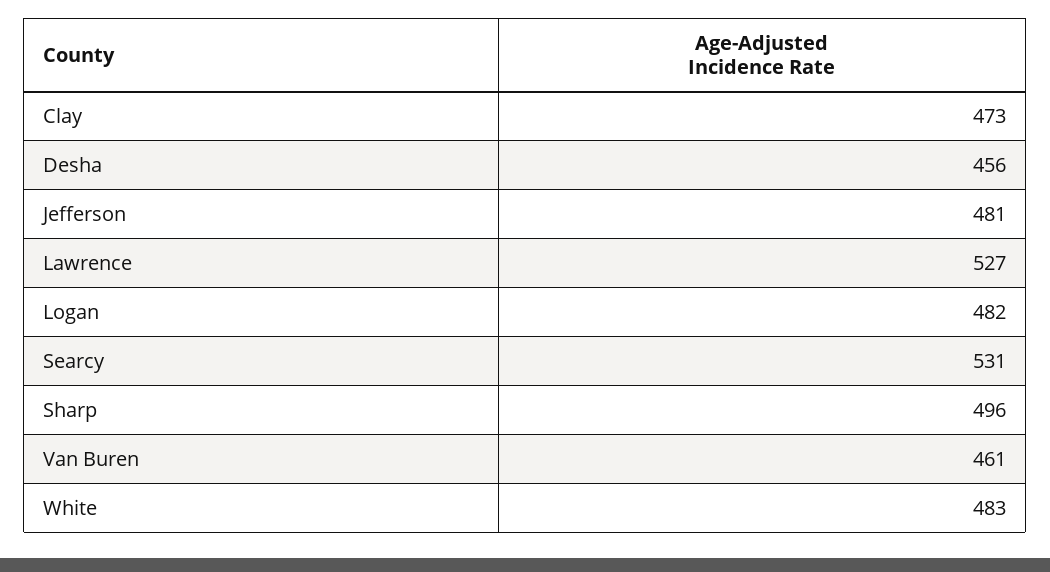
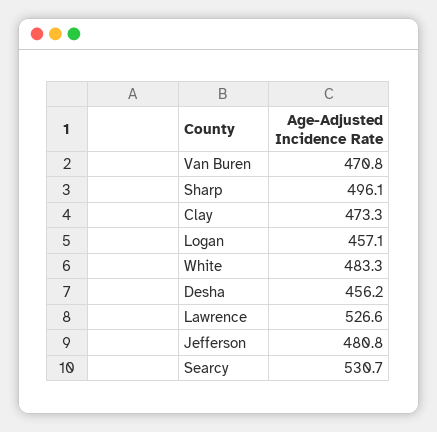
Logan: 482 -> 457.1
Van Buren: 461 -> 470.8

